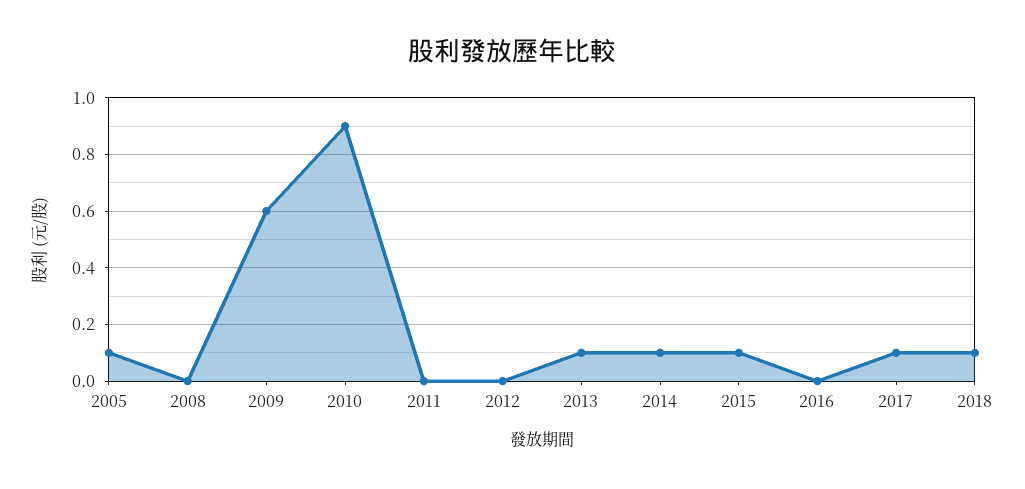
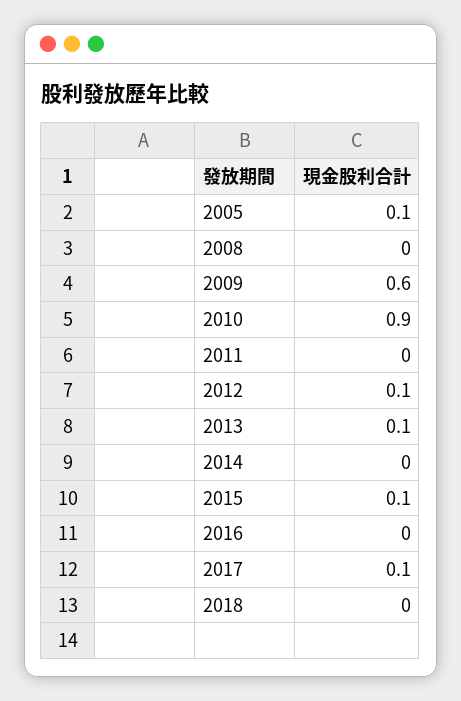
2012: 0 -> 0.1
2014: 0.1 -> 0
2018: 0.1 -> 0

